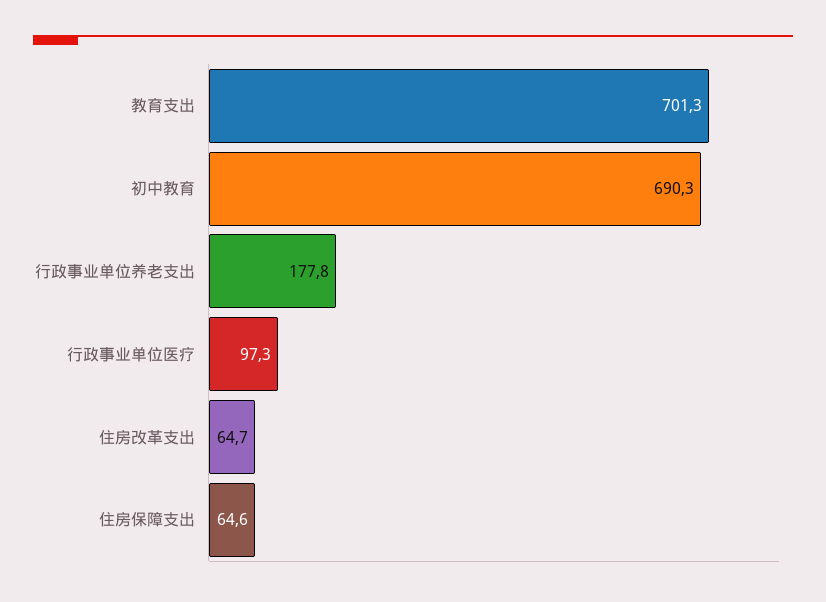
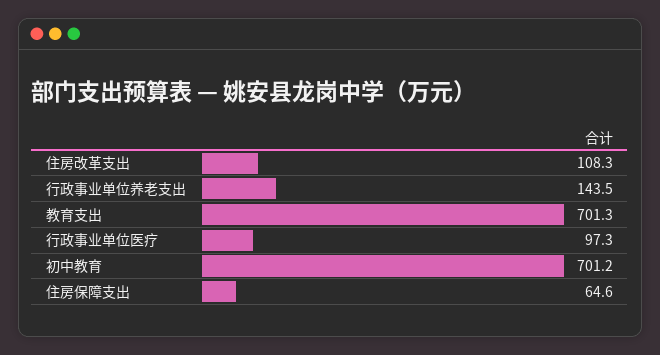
初中教育: 690.3 -> 701.2
行政事业单位养老支出: 177.8 -> 143.5
住房改革支出: 64.7 -> 108.3

